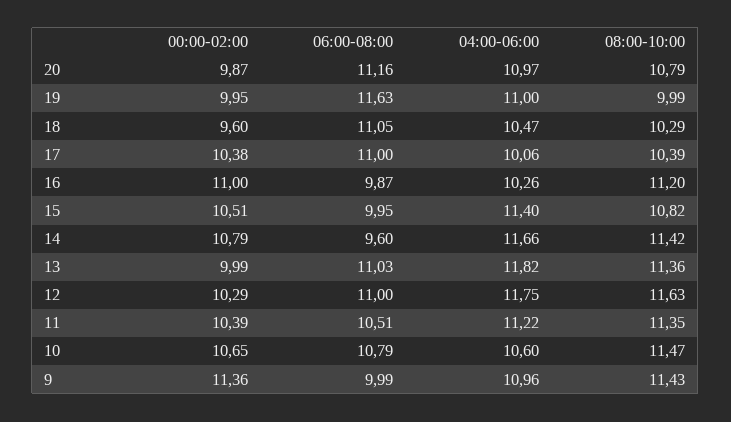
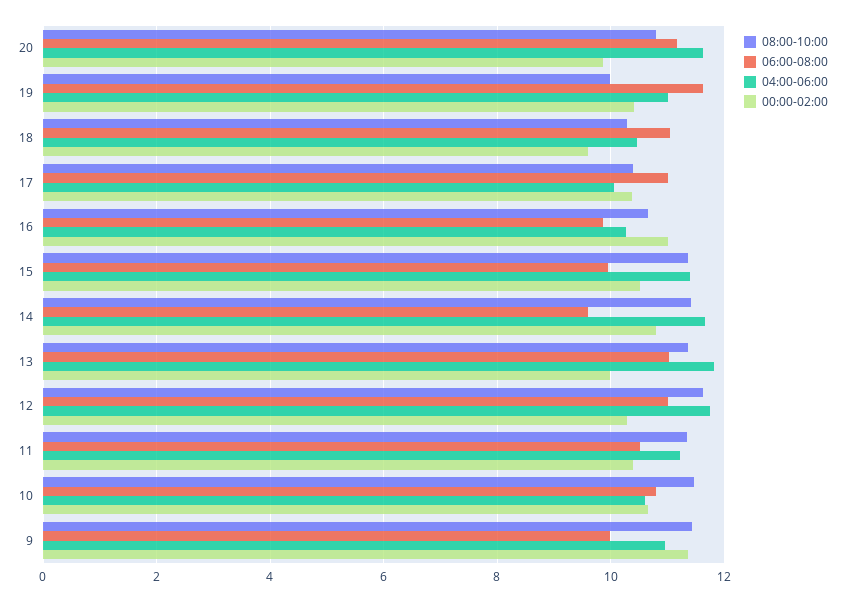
04:00-06:00, 20: 10.97 -> 11.6
00:00-02:00, 19: 9.95 -> 10.4
08:00-10:00, 16: 11.2 -> 10.6
08:00-10:00, 15: 10.82 -> 11.4

